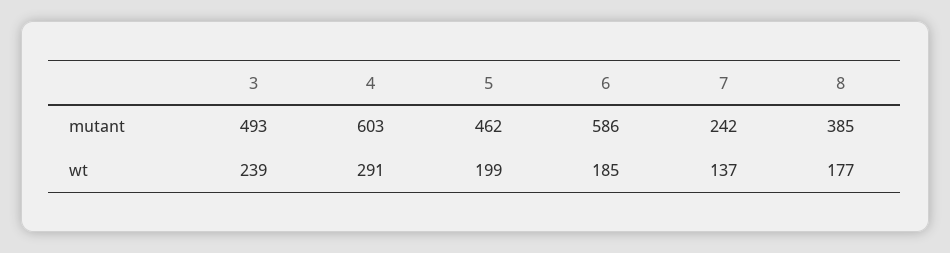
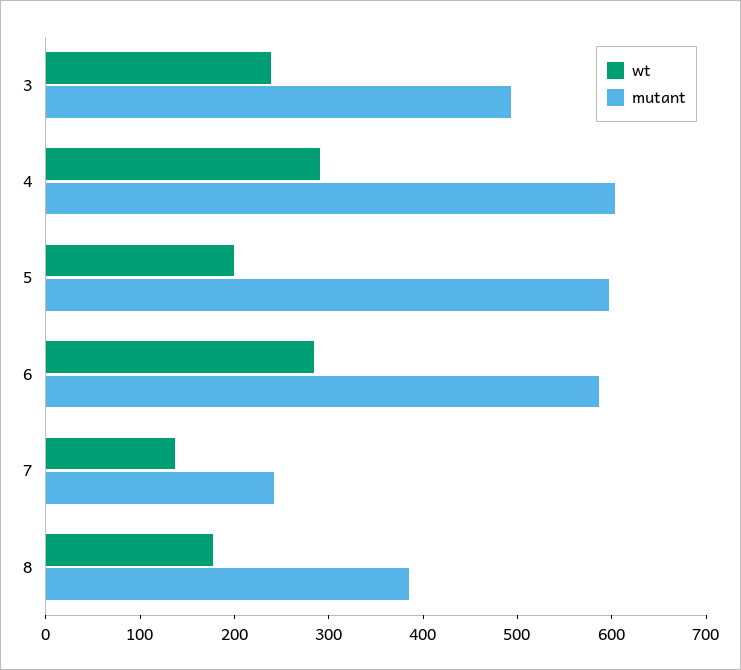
mutant, 5: 462 -> 600
wt, 6: 185 -> 280

